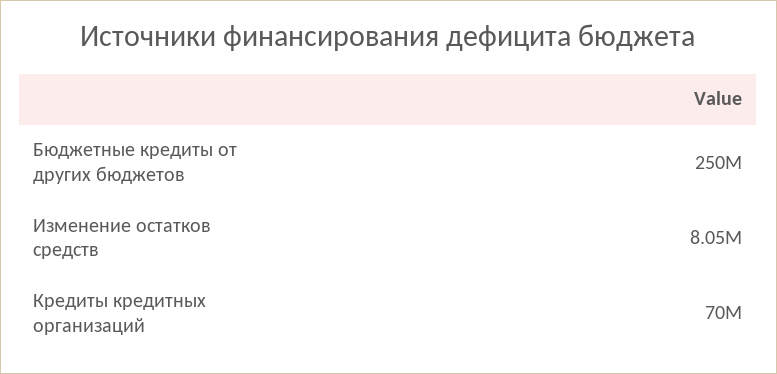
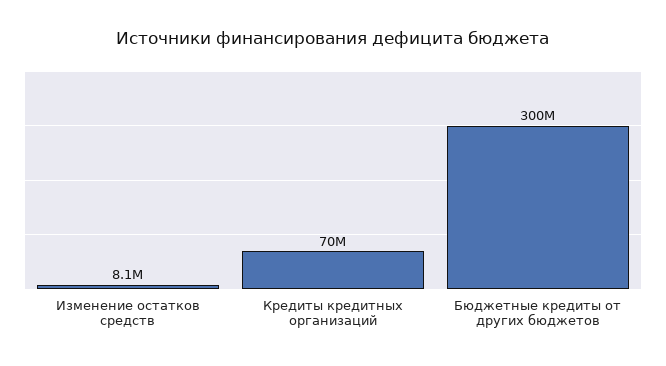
Бюджетные кредиты от других бюджетов: 250000000 -> 300000000

